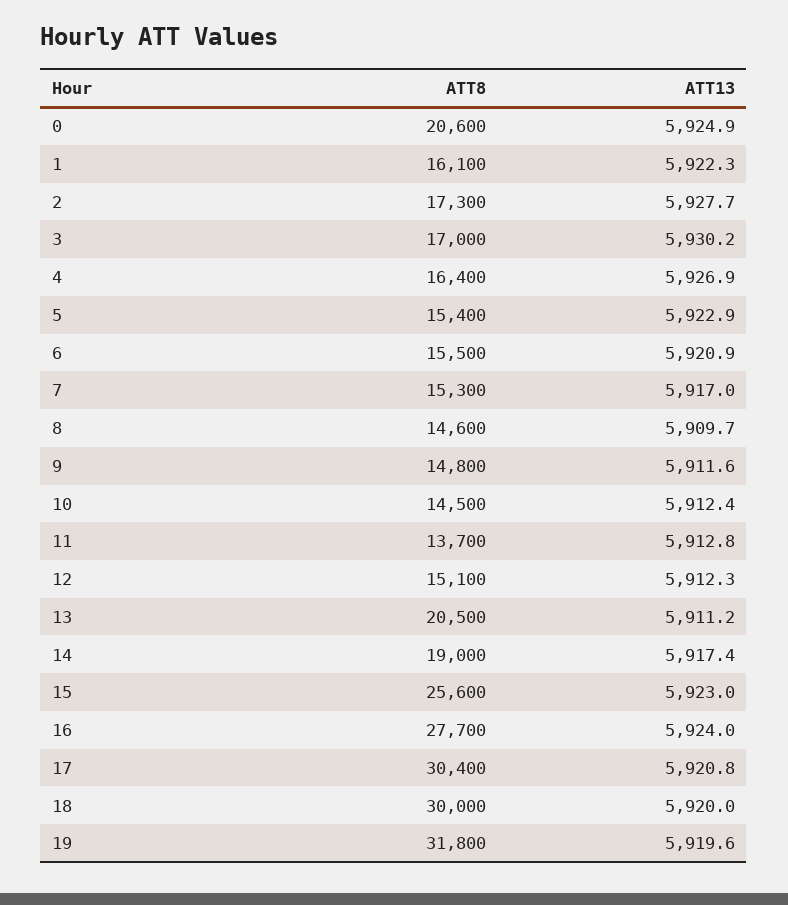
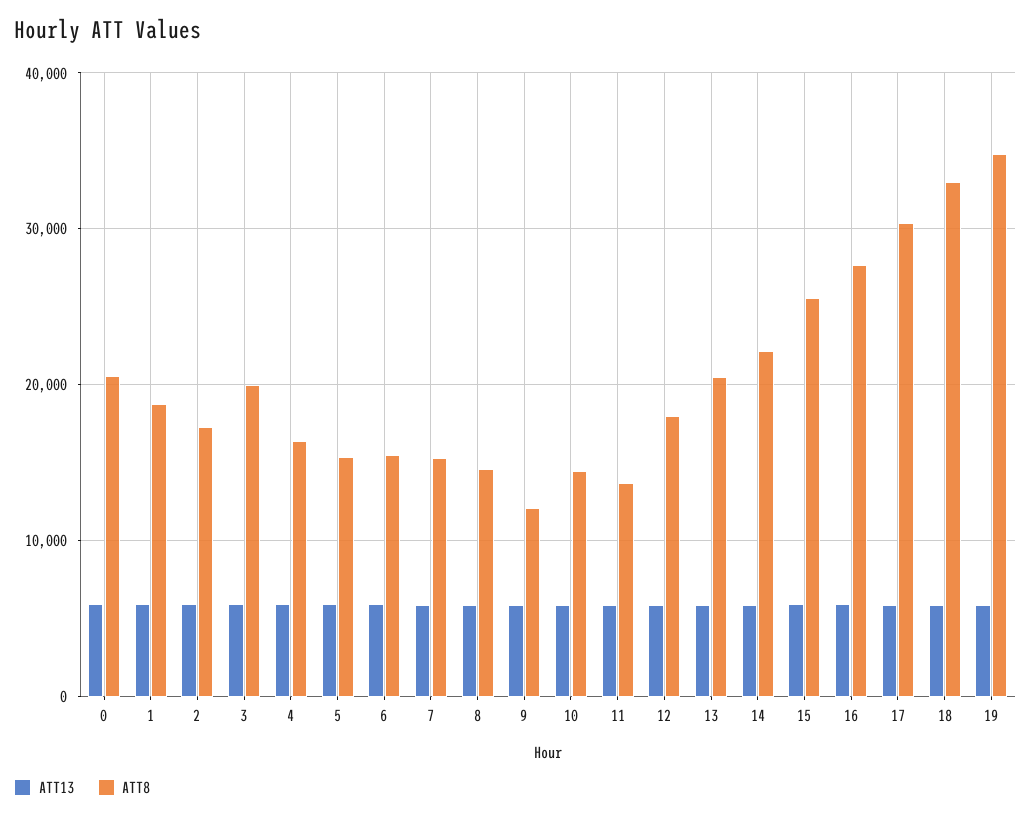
ATT8, 1: 16100 -> 19000
ATT8, 3: 17000 -> 20000
ATT8, 9: 14800 -> 12000
ATT8, 12: 15100 -> 18000
ATT8, 14: 19000 -> 22000
ATT8, 18: 30000 -> 33000
ATT8, 19: 31800 -> 35000

